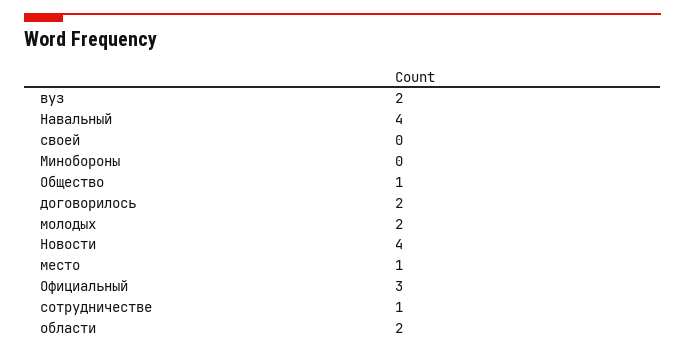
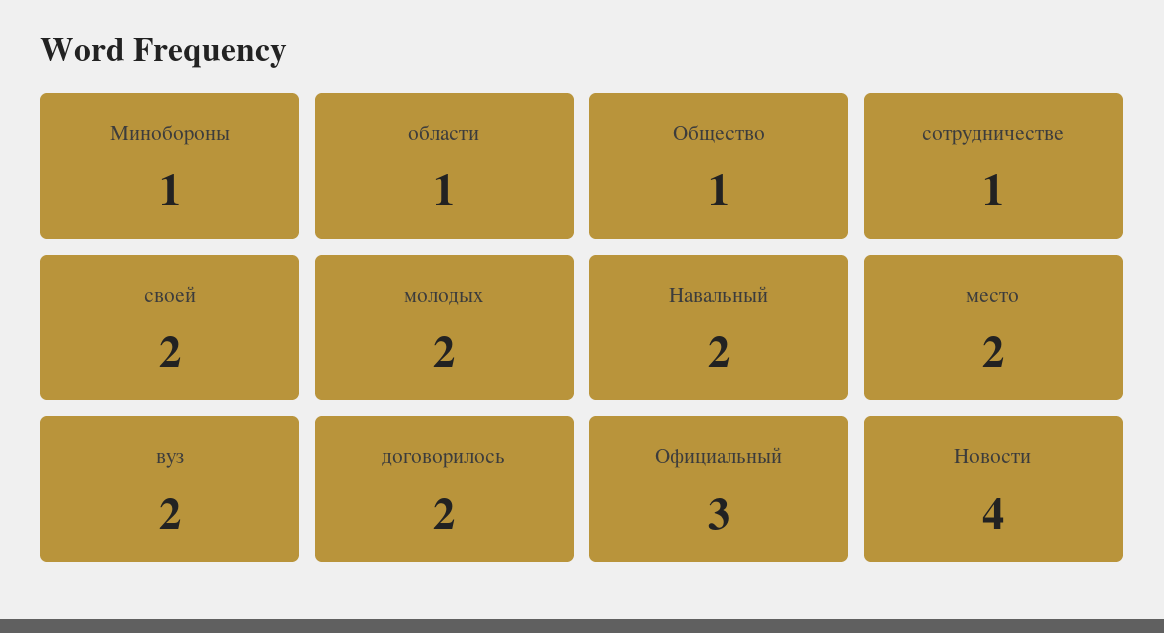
Навальный: 4 -> 2
своей: 0 -> 2
Минобороны: 0 -> 1
место: 1 -> 2
области: 2 -> 1

